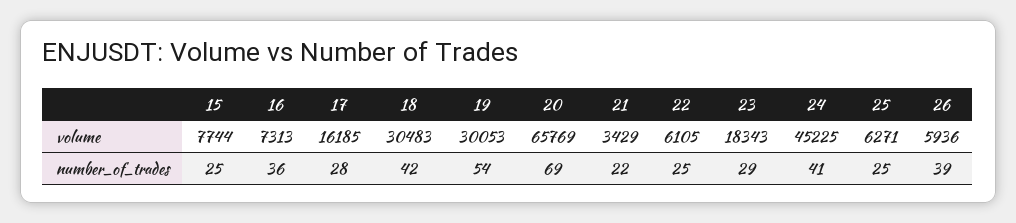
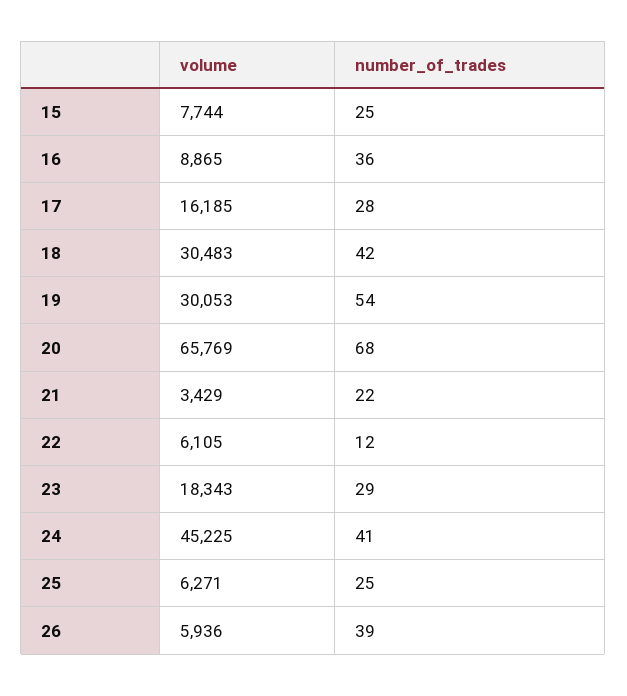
16, volume: 7313 -> 8865
20, number_of_trades: 69 -> 68
22, number_of_trades: 25 -> 12

